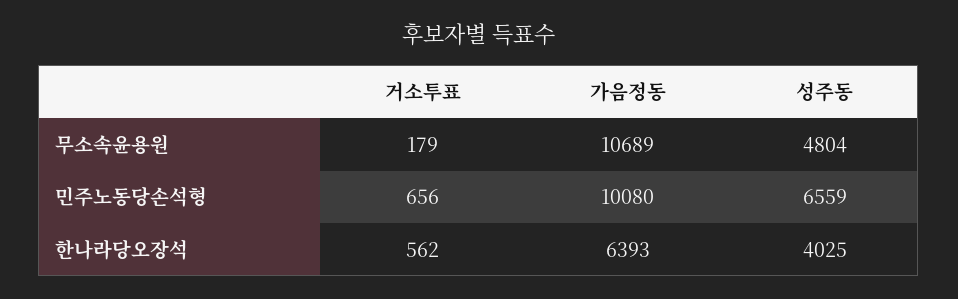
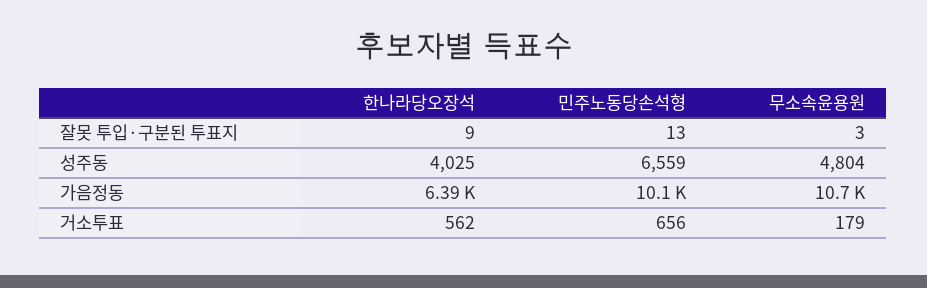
잘못 투입·구분된 투표지, 한나라당오장석: none -> 9
잘못 투입·구분된 투표지, 민주노동당손석형: none -> 13
잘못 투입·구분된 투표지, 무소속윤용원: none -> 3

